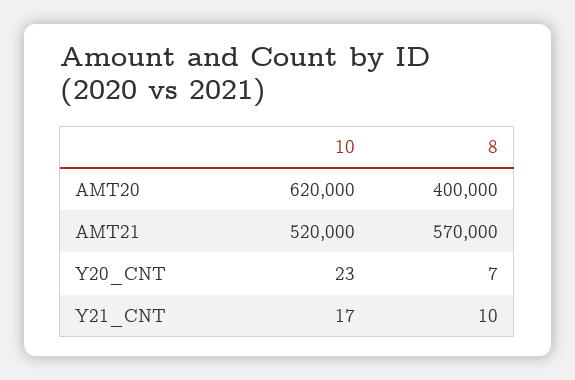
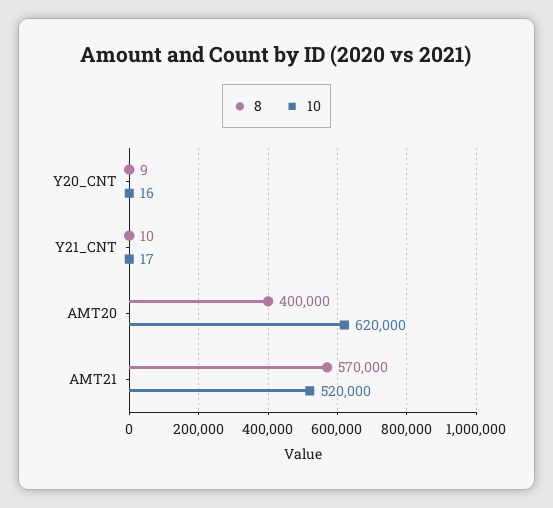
10, Y20_CNT: 23 -> 16
8, Y20_CNT: 7 -> 9

